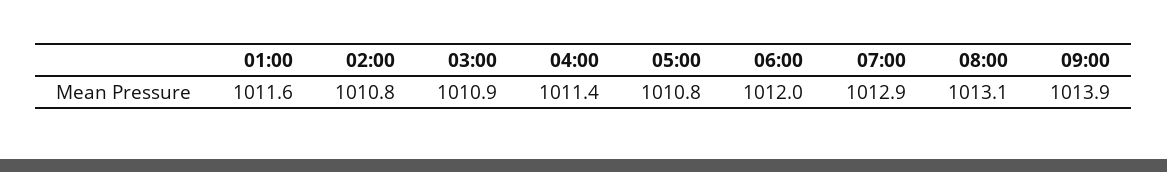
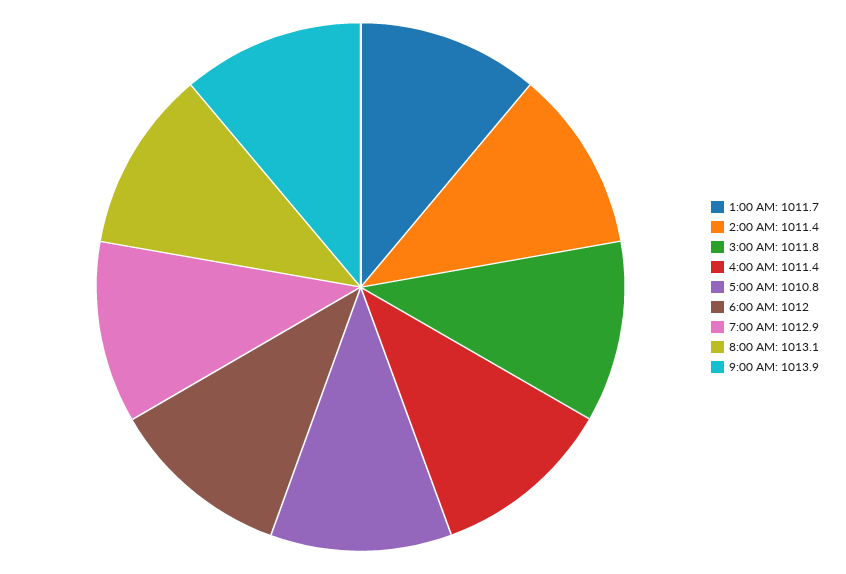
01:00: 1011.6 -> 1011.7
02:00: 1010.8 -> 1011.4
03:00: 1010.9 -> 1011.8

